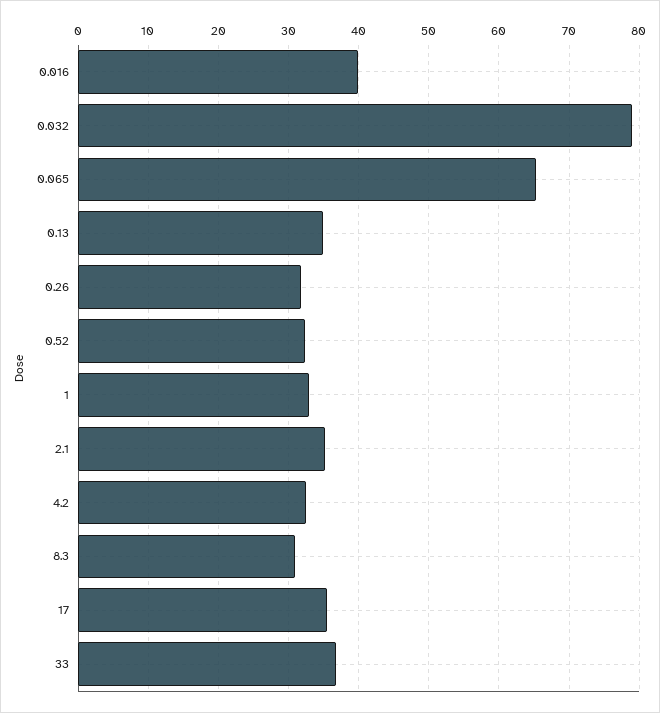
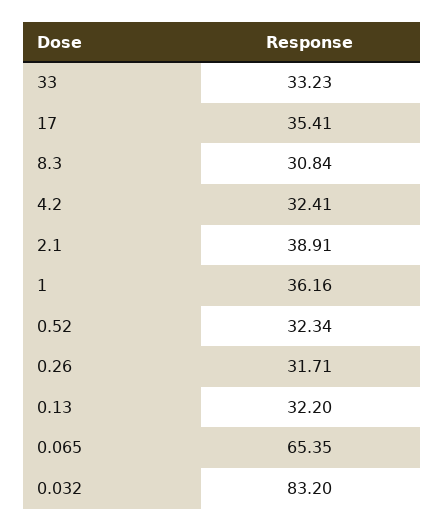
0.016: 40 -> none
0.032: 79 -> 83.2
0.13: 35 -> 32.2
1: 33 -> 36.16
2.1: 35 -> 38.91
33: 37 -> 33.23

